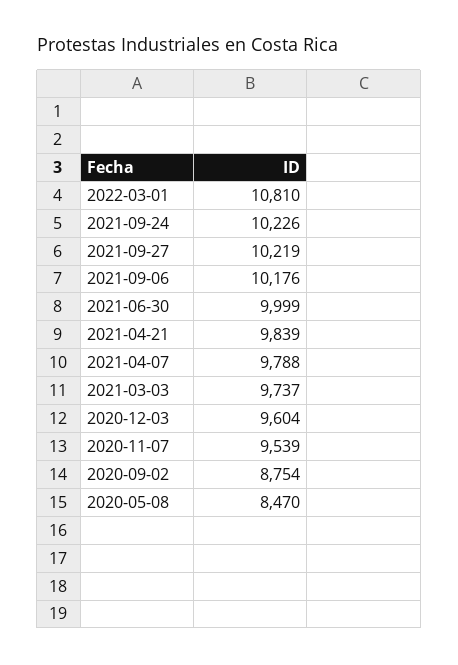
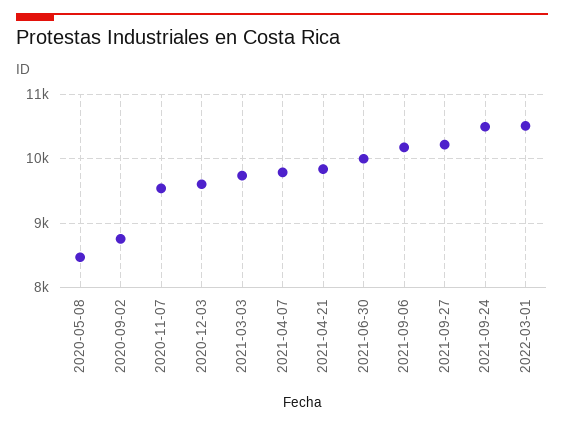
2022-03-01: 10810 -> 10500
2021-09-24: 10226 -> 10500

